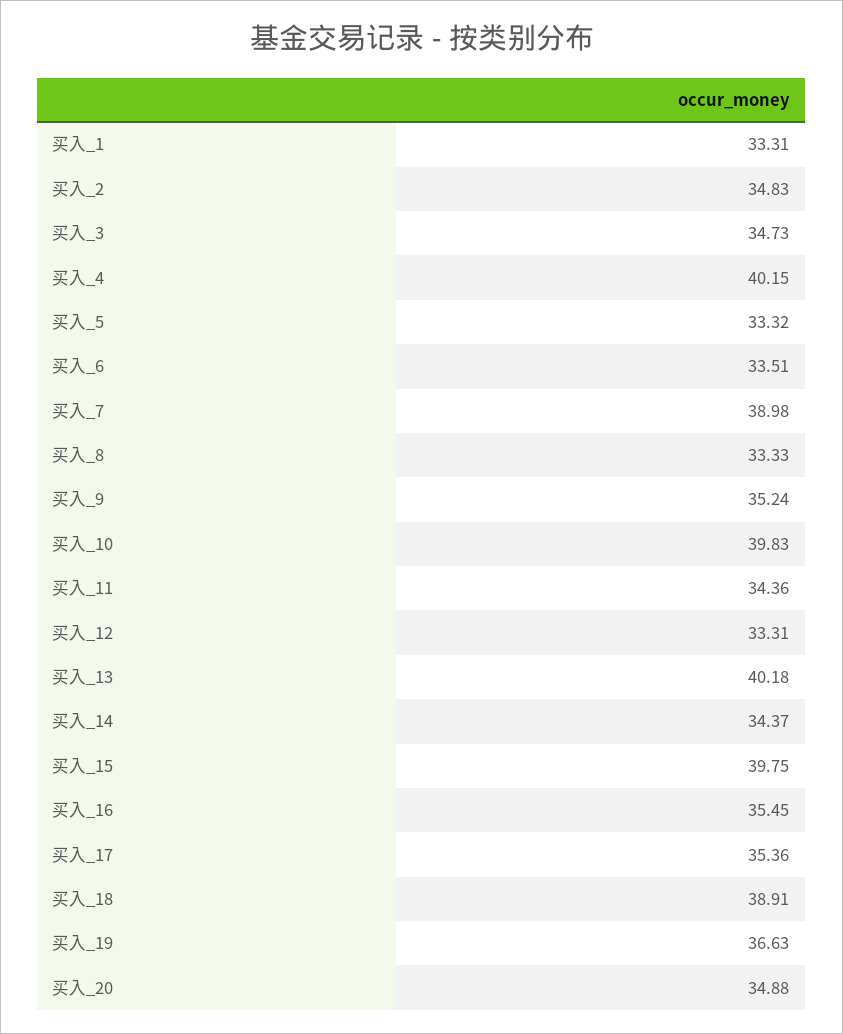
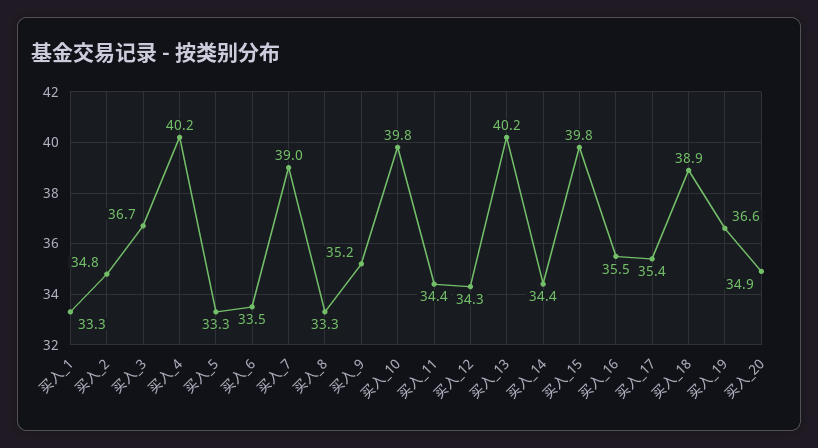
买入_3: 34.73 -> 36.7
买入_12: 33.31 -> 34.3

